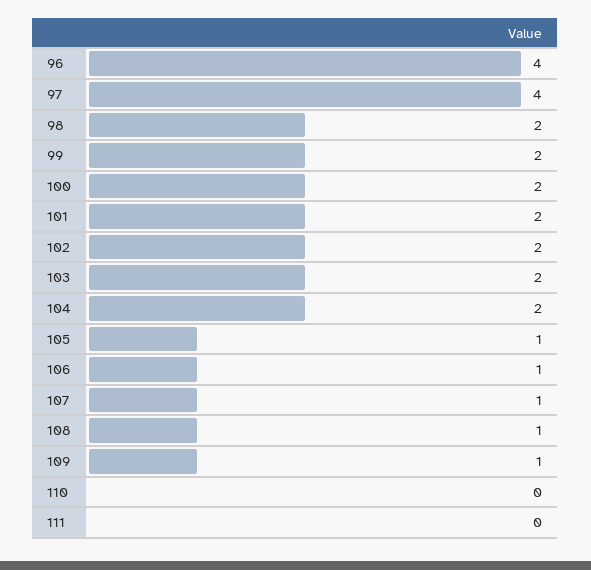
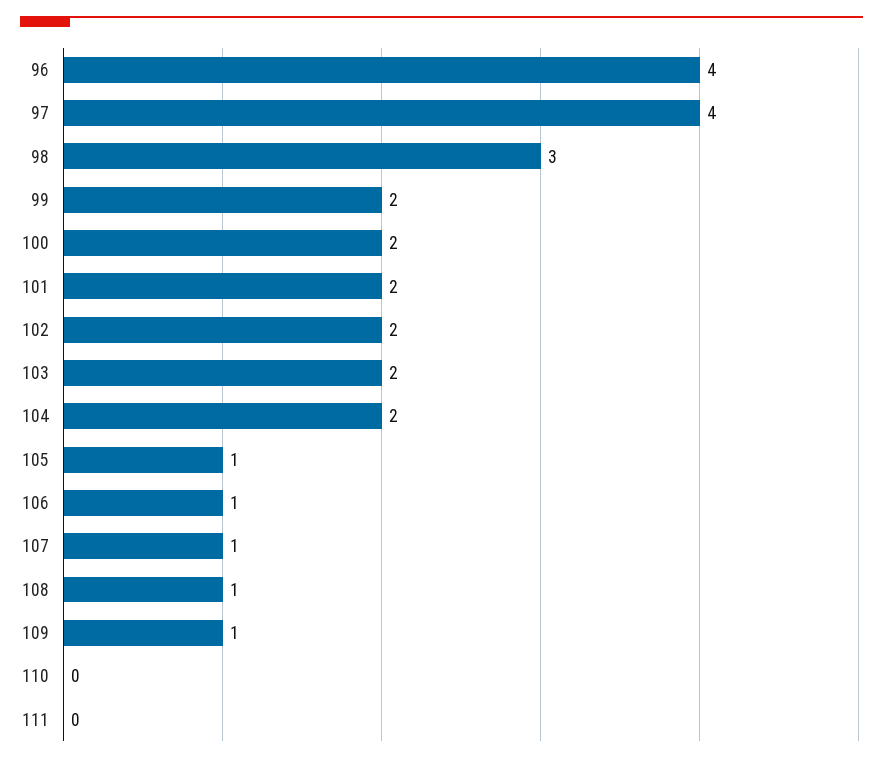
98: 2 -> 3

